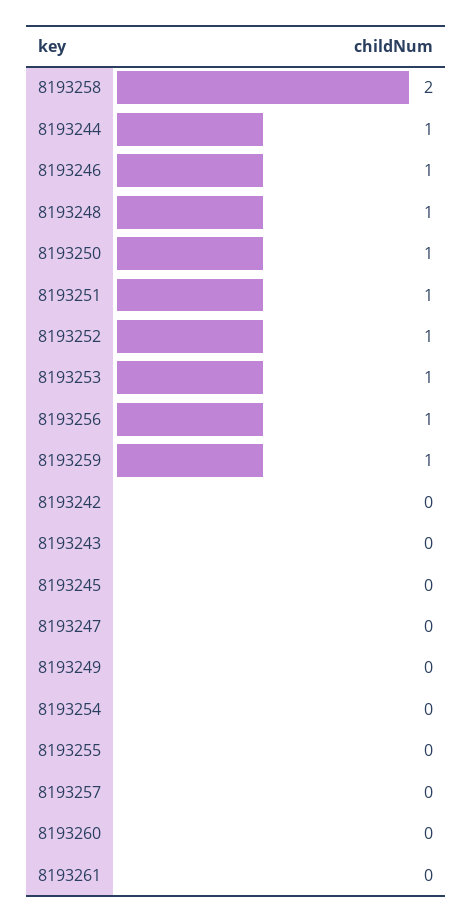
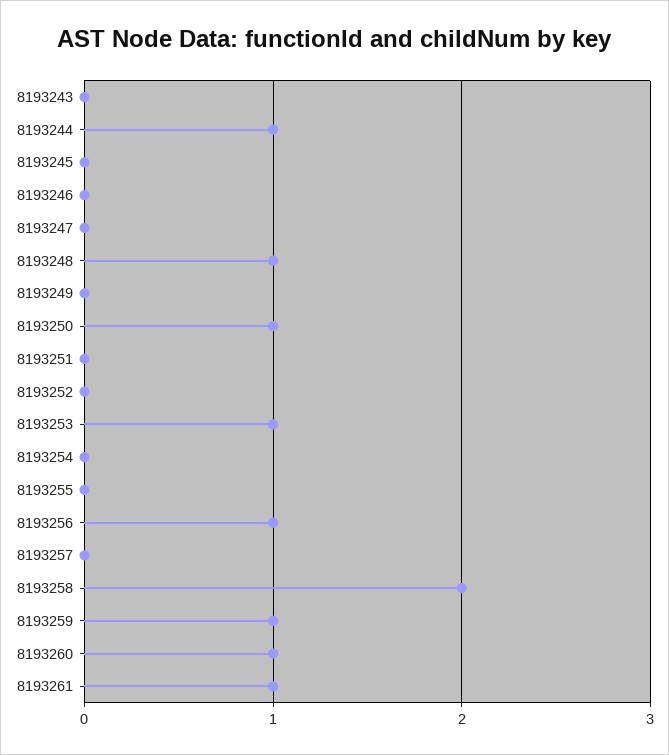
8193246: 1 -> 0
8193251: 1 -> 0
8193252: 1 -> 0
8193242: 0 -> none
8193260: 0 -> 1
8193261: 0 -> 1

